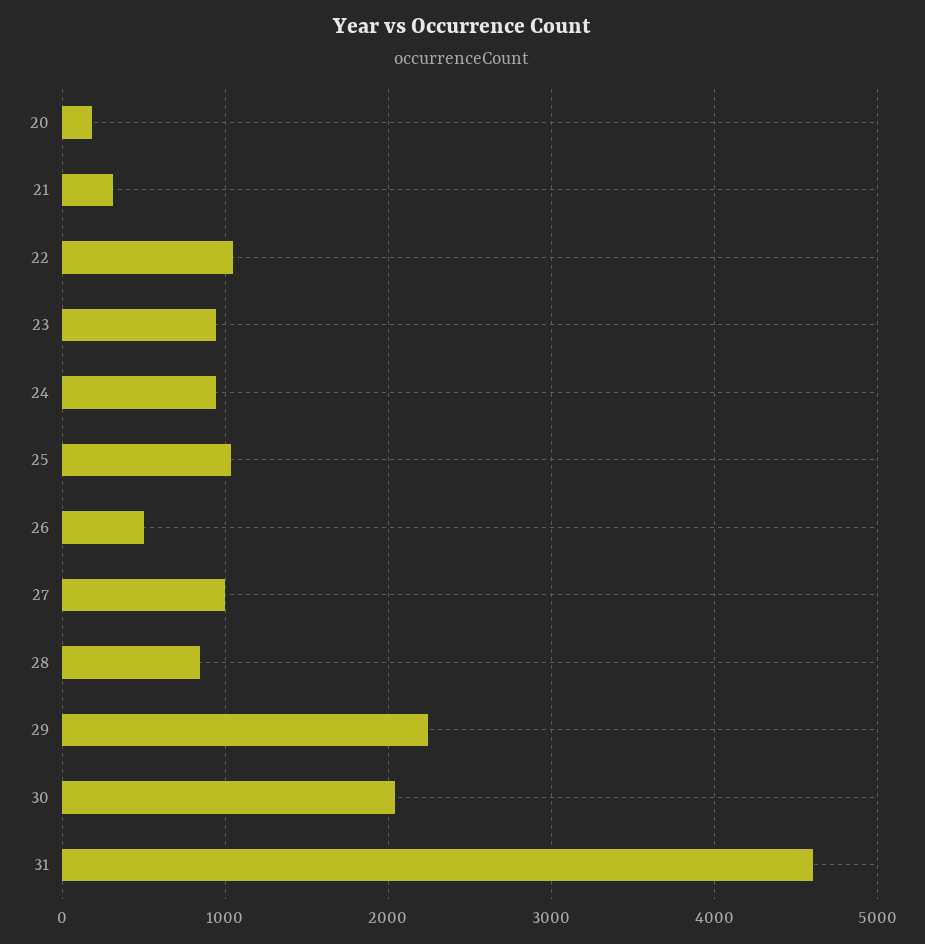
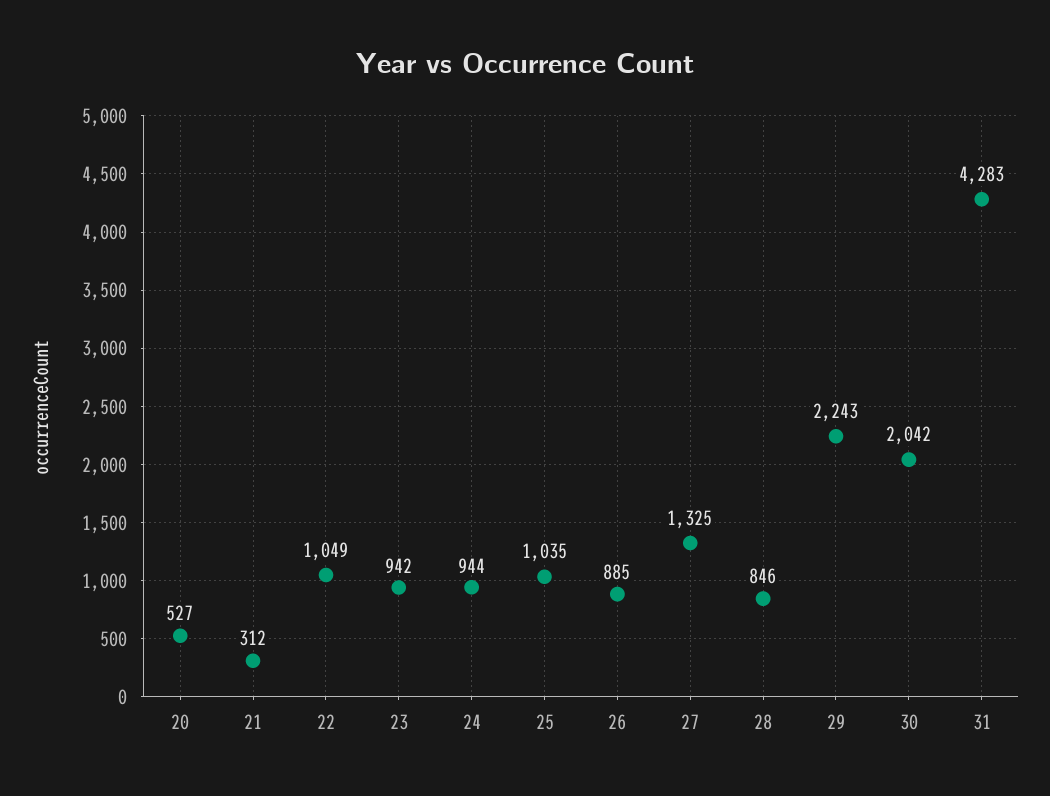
20: 200 -> 527
26: 500 -> 885
27: 1000 -> 1325
31: 4600 -> 4283

